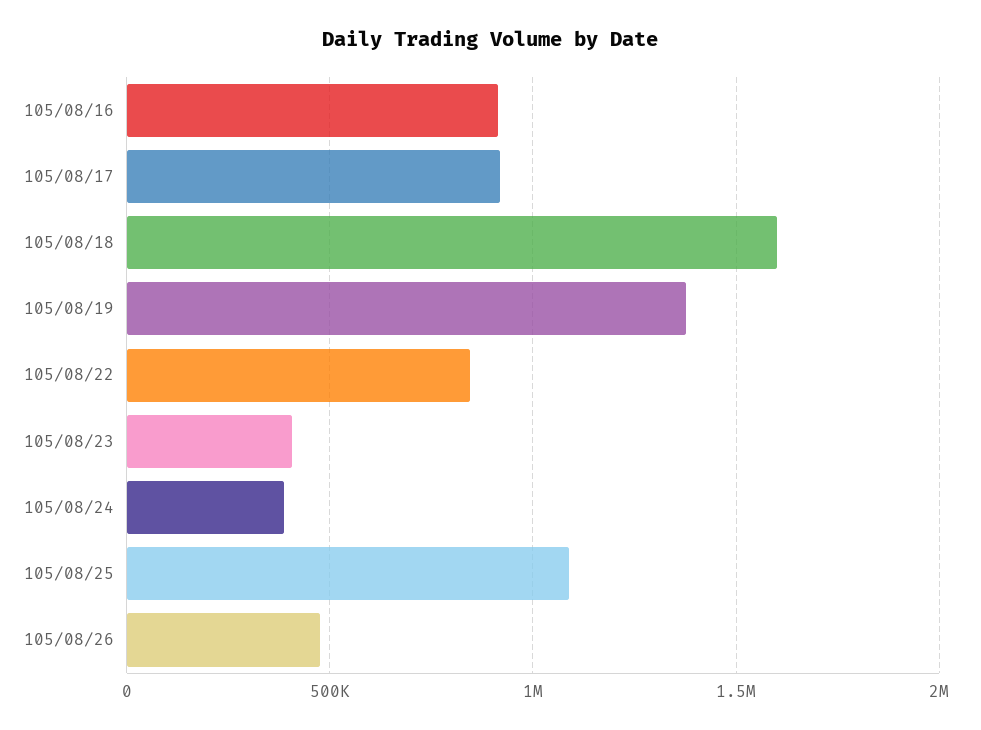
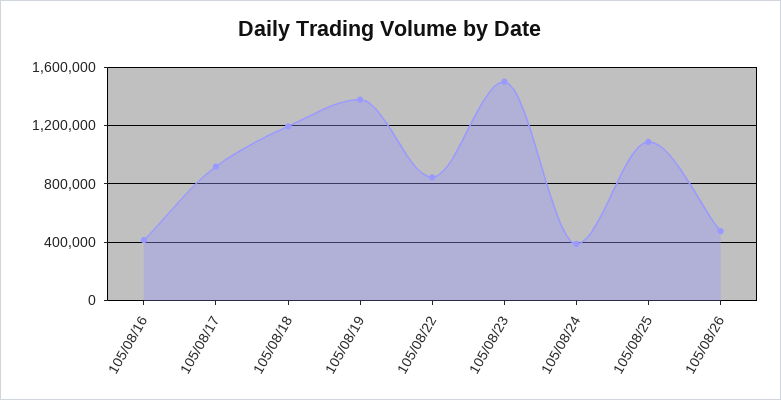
105/08/16: 900000 -> 400000
105/08/18: 1600000 -> 1200000
105/08/23: 400000 -> 1500000

